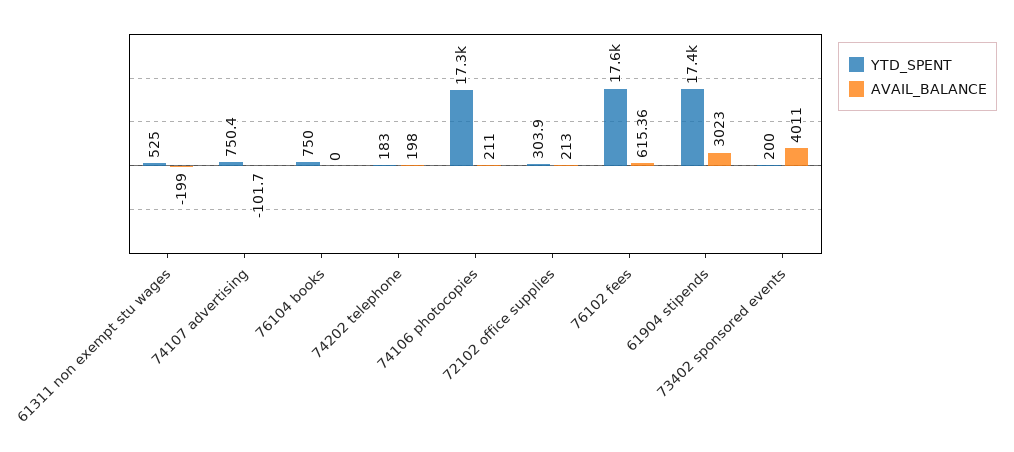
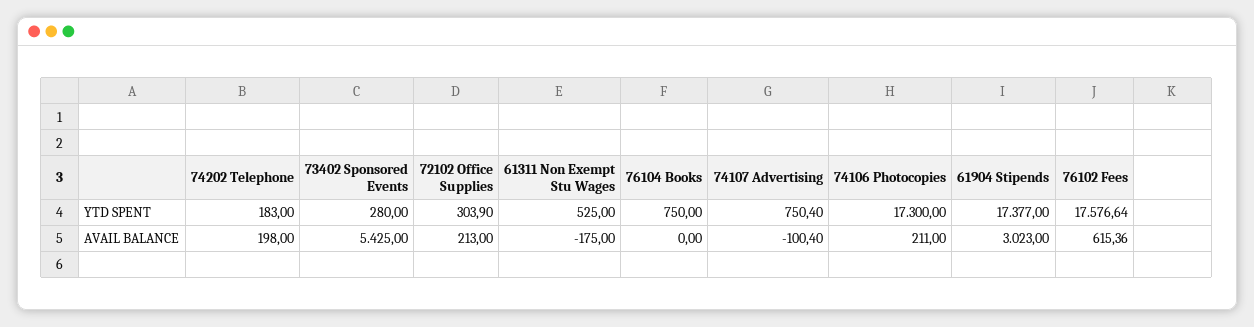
AVAIL_BALANCE, 61311 non exempt stu wages: -199 -> -175
AVAIL_BALANCE, 74107 advertising: -101.7 -> -100.4
YTD_SPENT, 73402 sponsored events: 200 -> 280
AVAIL_BALANCE, 73402 sponsored events: 4011 -> 5425

